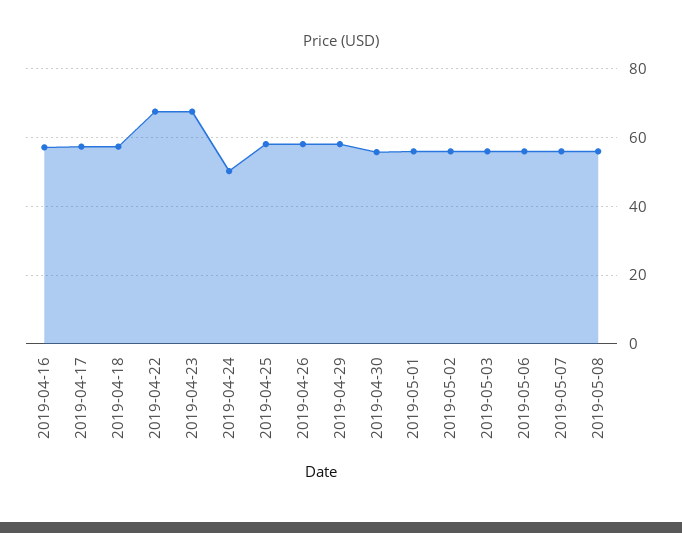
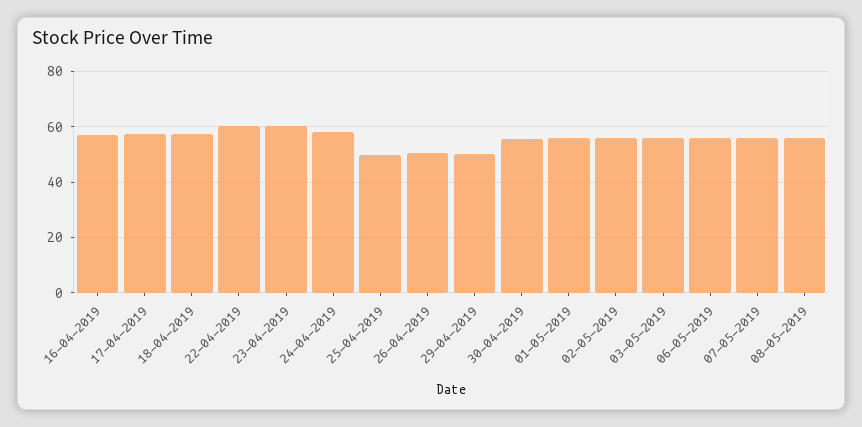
2019-04-22: 68 -> 60
2019-04-23: 68 -> 60
2019-04-24: 50 -> 57.5
2019-04-25: 58 -> 50
2019-04-26: 58 -> 50
2019-04-29: 58 -> 50

